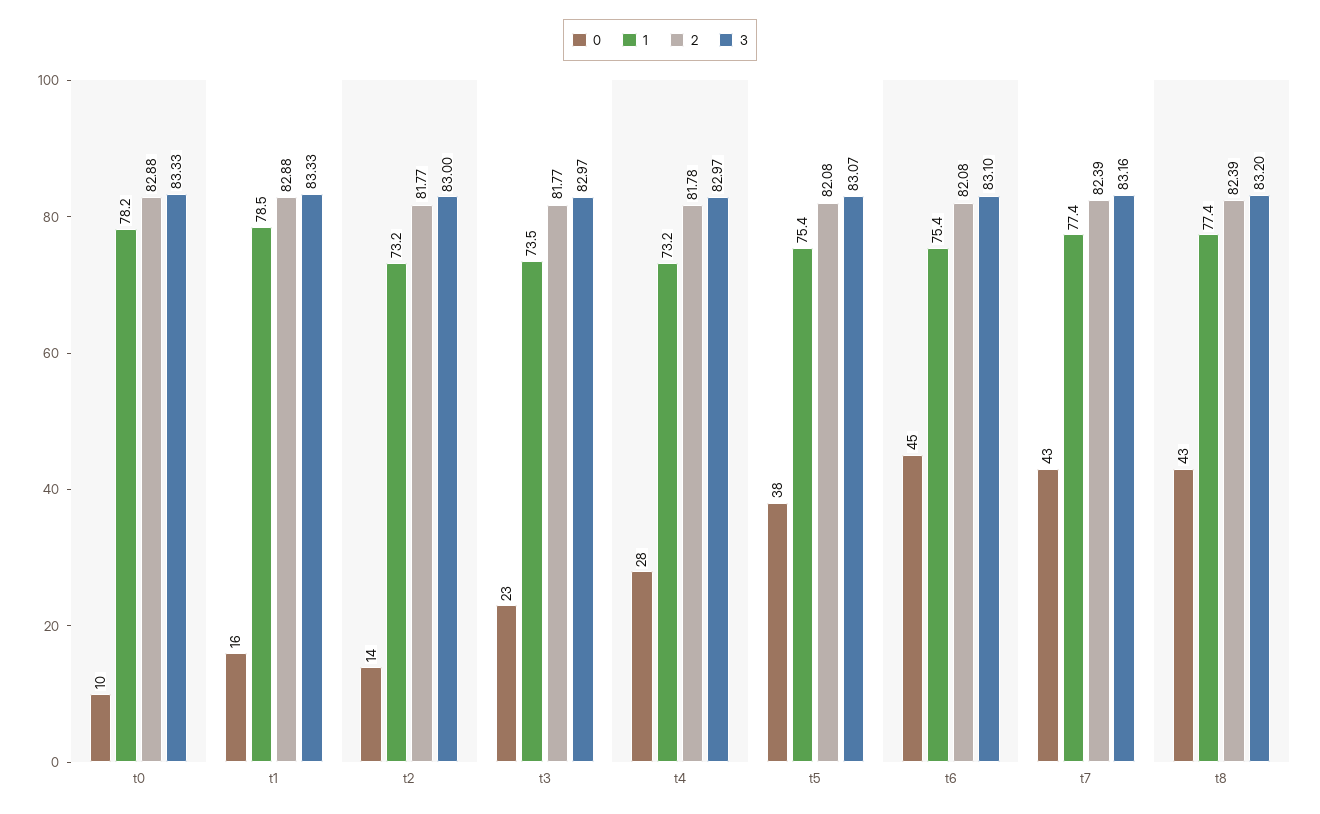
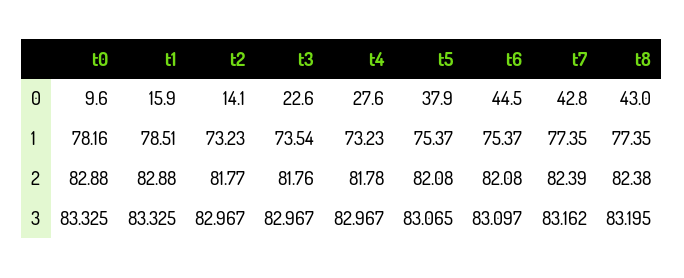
3, t2: 83 -> 82.967
2, t3: 81.77 -> 81.76
2, t8: 82.39 -> 82.38

